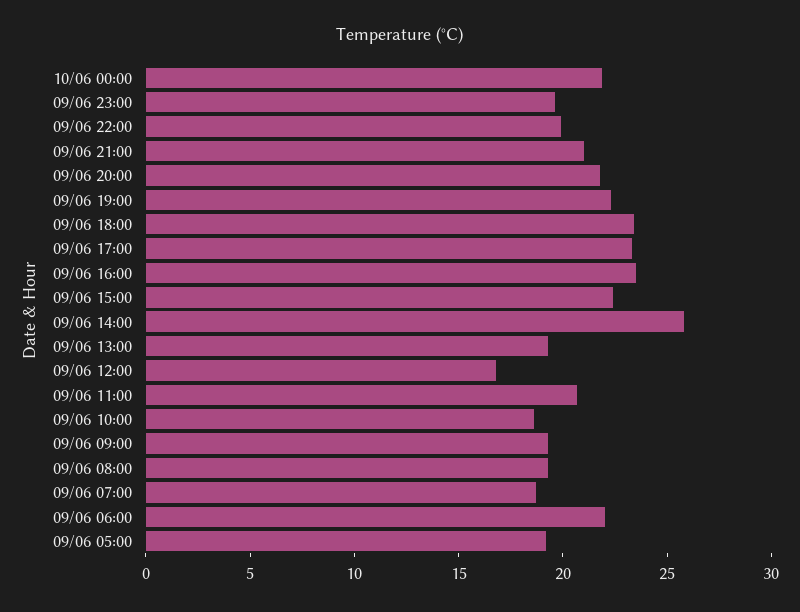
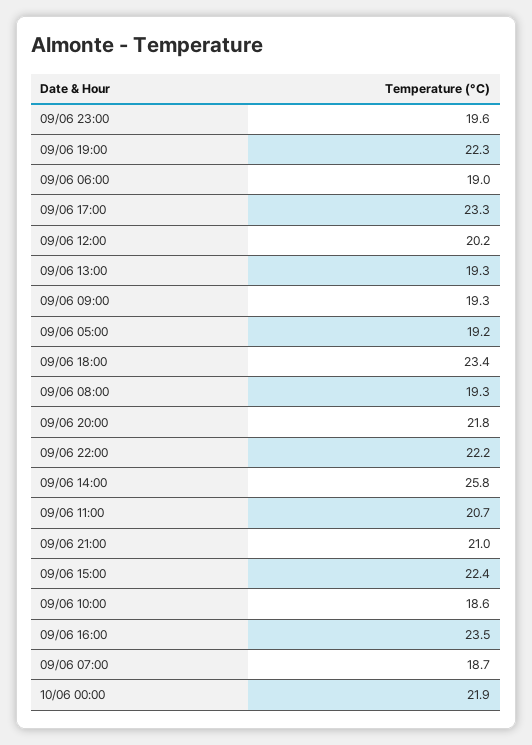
09/06 22:00: 20 -> 22.2
09/06 12:00: 17 -> 20.2
09/06 06:00: 22 -> 19

